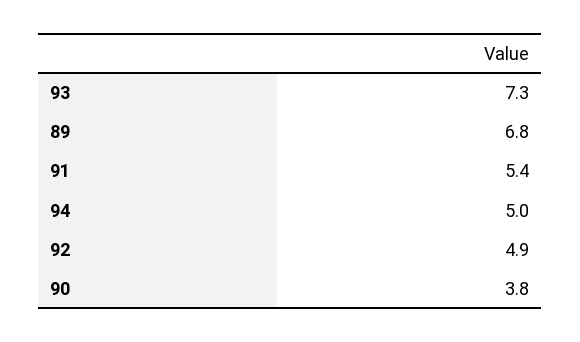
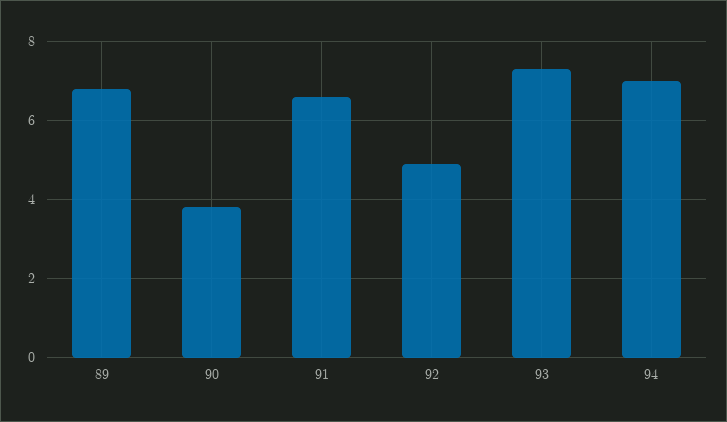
91: 5.4 -> 6.5
94: 5 -> 7

